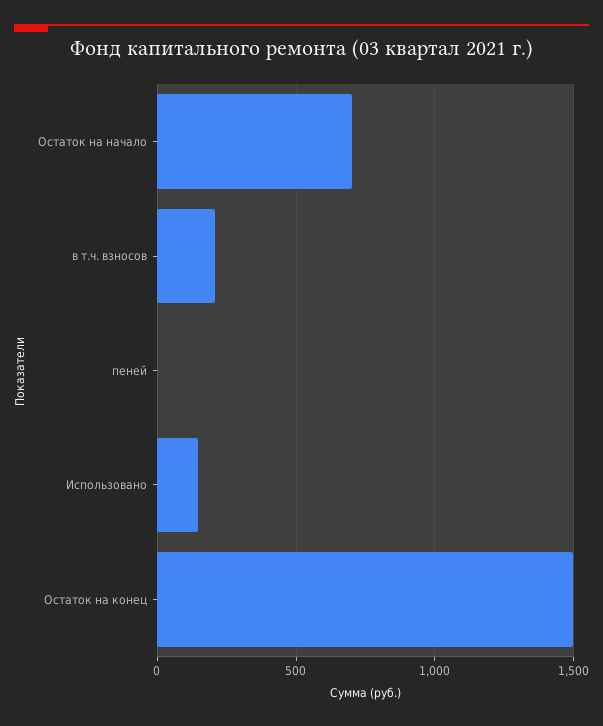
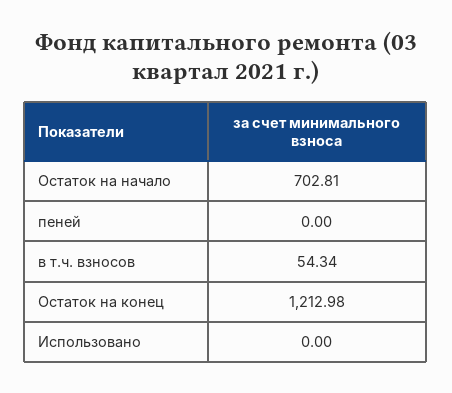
в т.ч. взносов: 200 -> 54.34
Использовано: 150 -> 0
Остаток на конец: 1500 -> 1212.98

